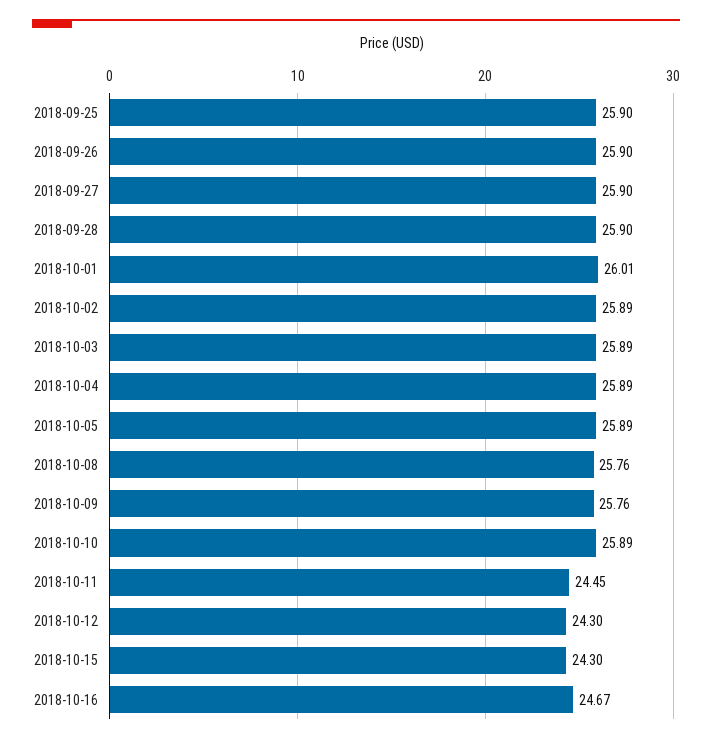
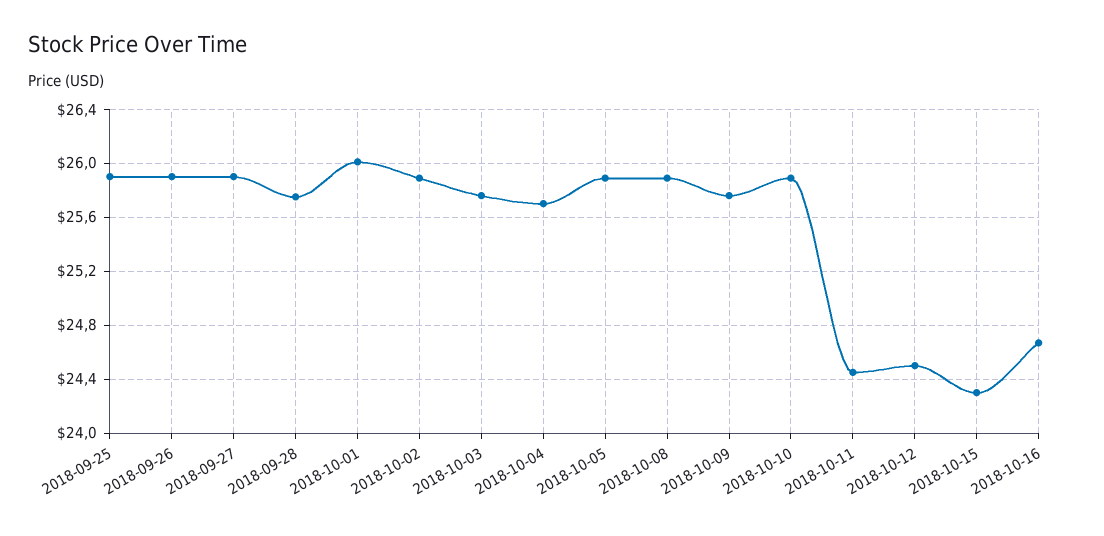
2018-09-28: 25.9 -> 25.75
2018-10-03: 25.89 -> 25.75
2018-10-04: 25.89 -> 25.7
2018-10-08: 25.76 -> 25.9
2018-10-12: 24.3 -> 24.5

